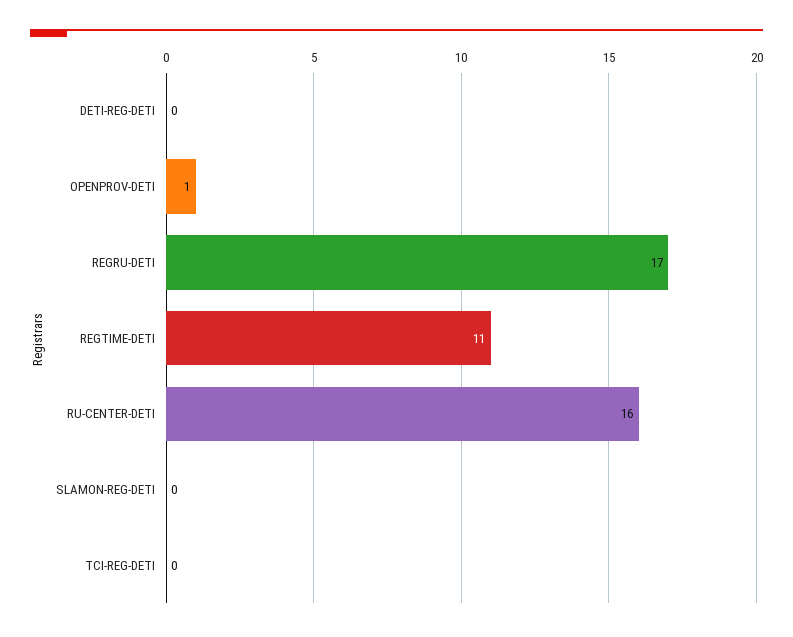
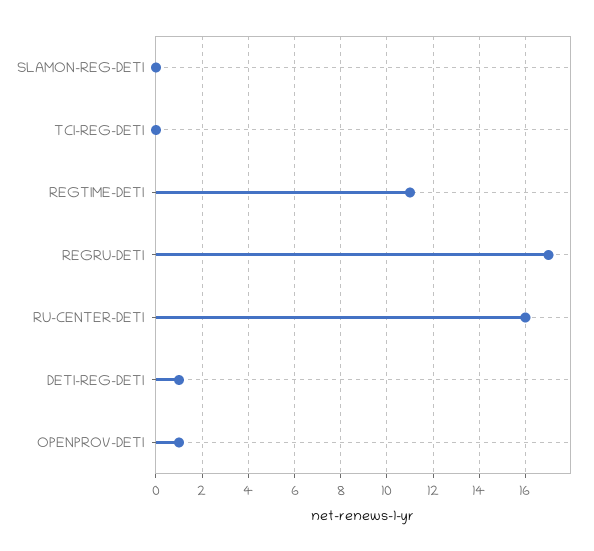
DETI-REG-DETI: 0 -> 1

